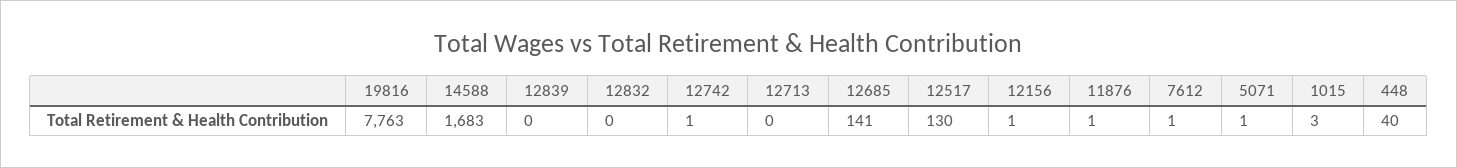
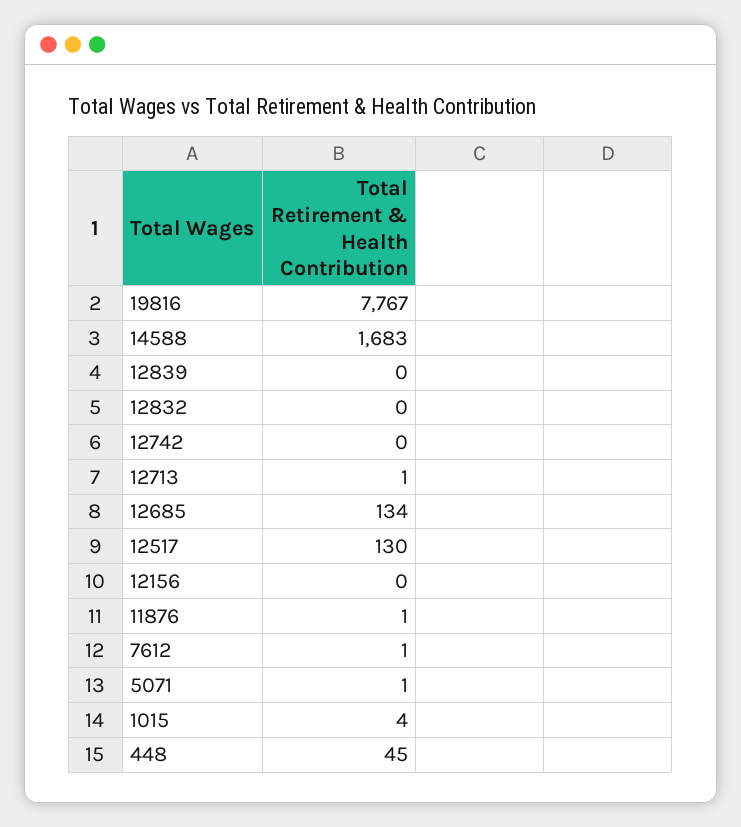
19816: 7763 -> 7767
12742: 1 -> 0
12713: 0 -> 1
12685: 141 -> 134
12156: 1 -> 0
1015: 3 -> 4
448: 40 -> 45

